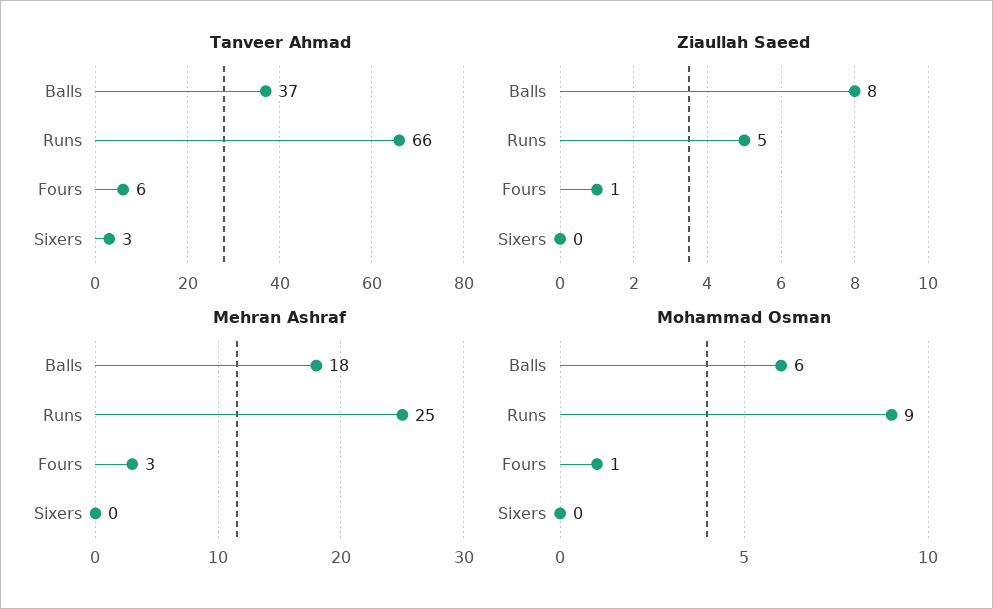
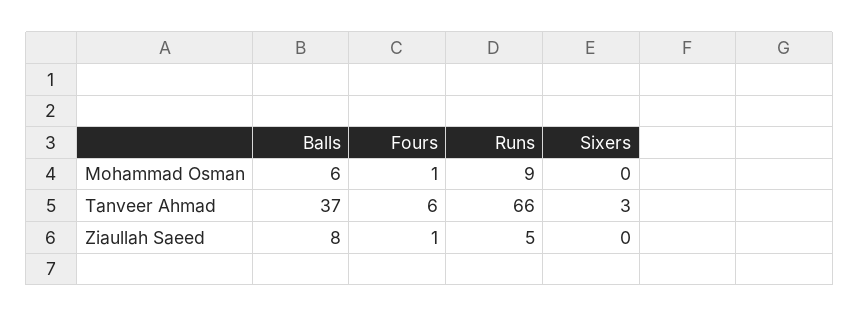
Mehran Ashraf, Balls: 18 -> none
Mehran Ashraf, Runs: 25 -> none
Mehran Ashraf, Fours: 3 -> none
Mehran Ashraf, Sixers: 0 -> none

